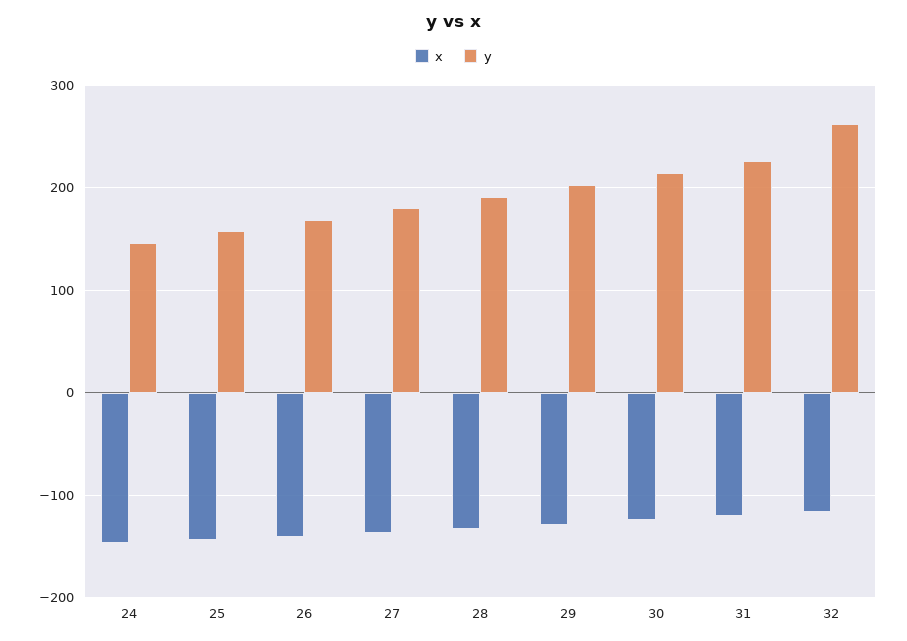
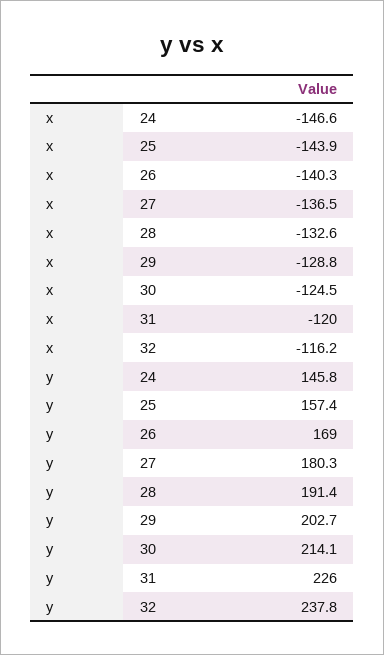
y, 32: 260 -> 237.8

